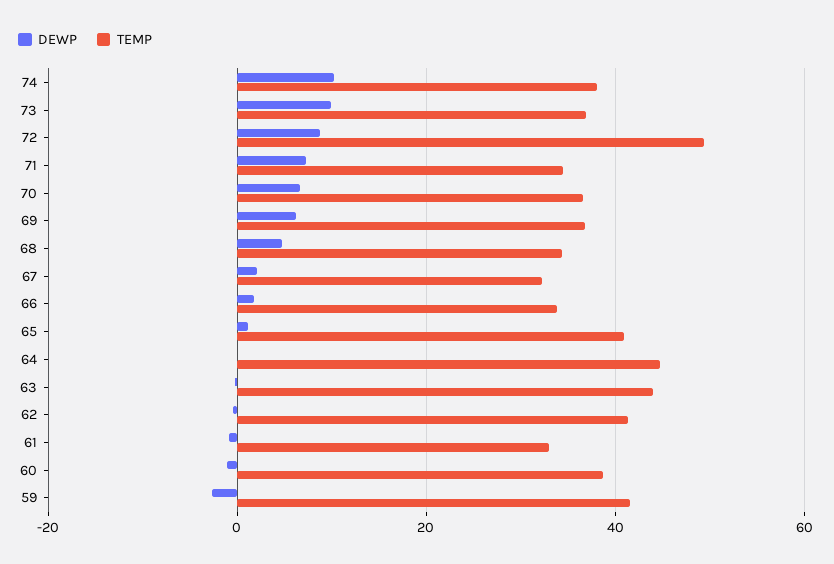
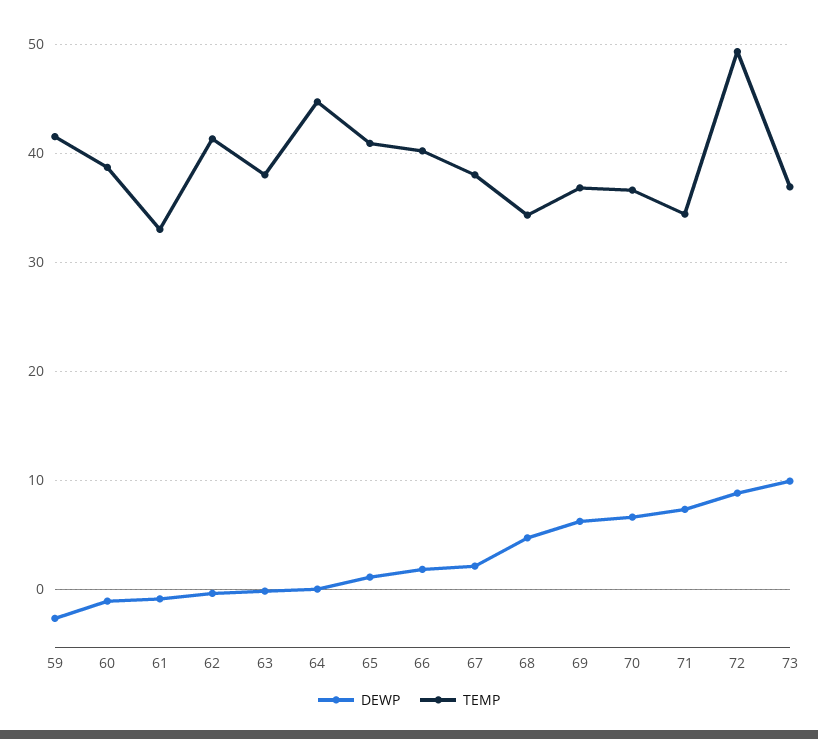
DEWP, 74: 10 -> none
TEMP, 74: 38 -> none
TEMP, 67: 32 -> 38
TEMP, 66: 34 -> 40
TEMP, 63: 44 -> 38

